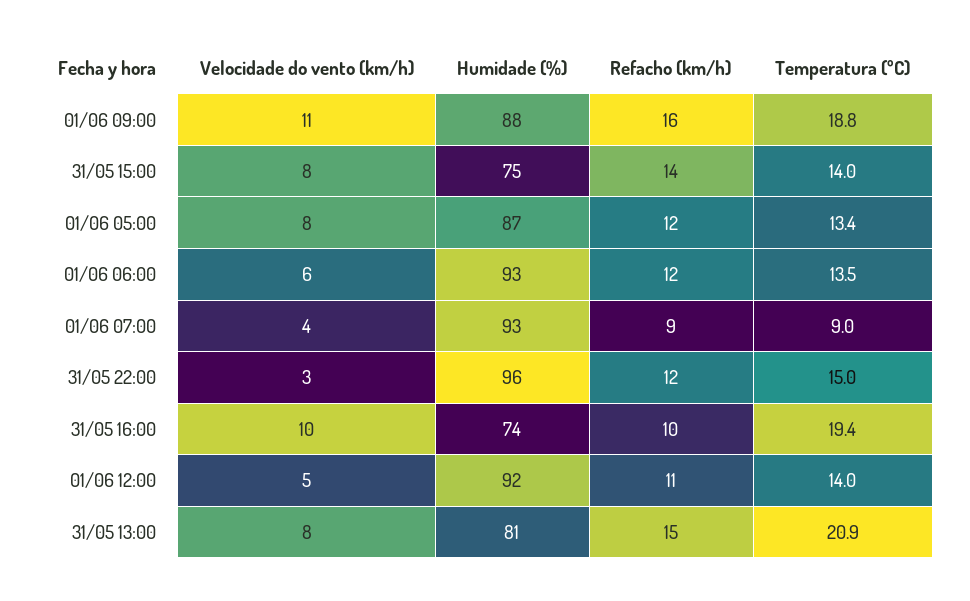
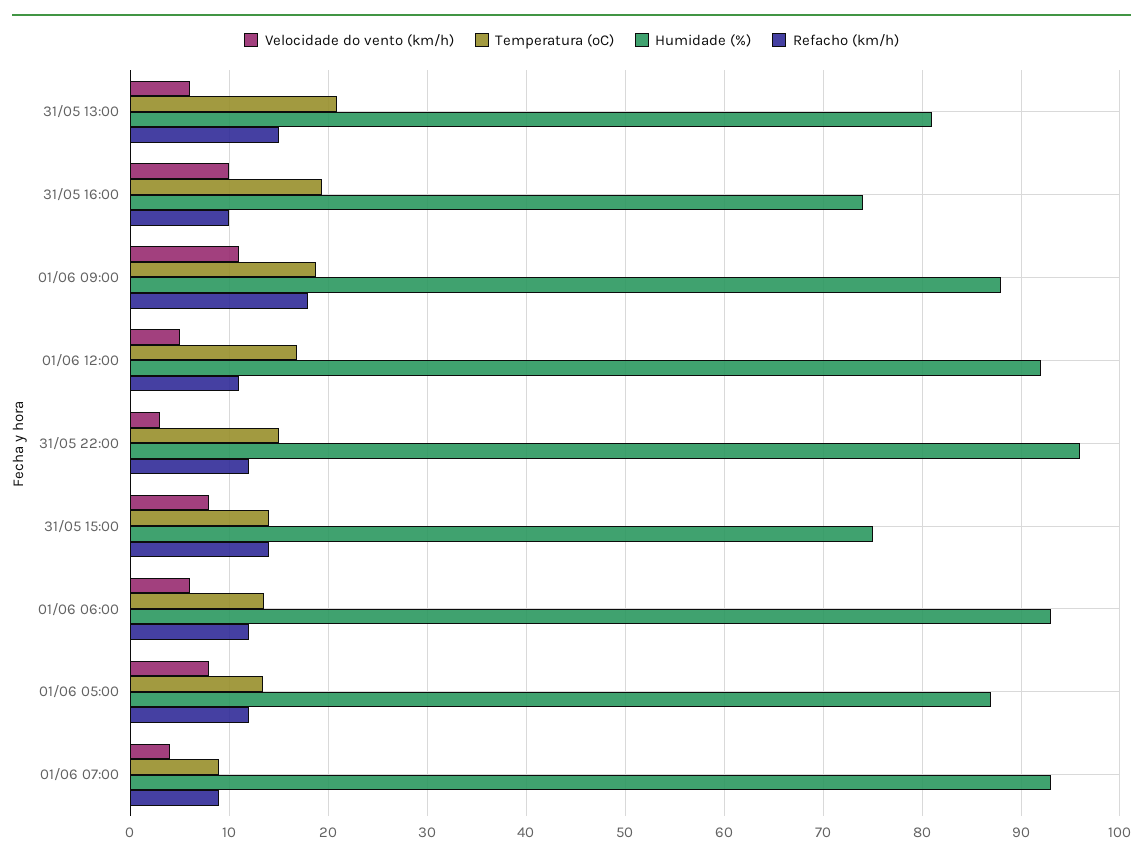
Refacho (km/h), 01/06 09:00: 16 -> 18
Temperatura (ºC), 01/06 12:00: 14 -> 17
Velocidade do vento (km/h), 31/05 13:00: 8 -> 6

